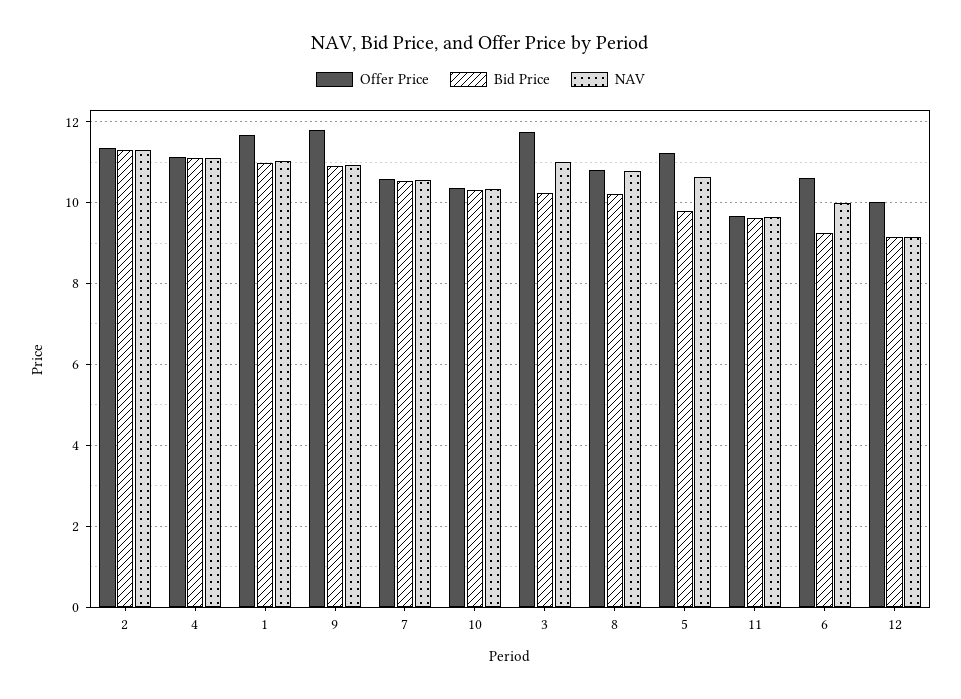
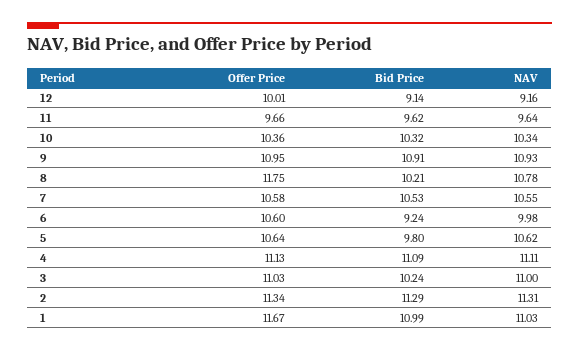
Offer Price, 9: 11.8 -> 10.95
Offer Price, 3: 11.8 -> 11.03
Offer Price, 8: 10.8 -> 11.75
Offer Price, 5: 11.2 -> 10.64

